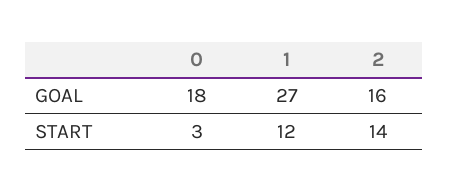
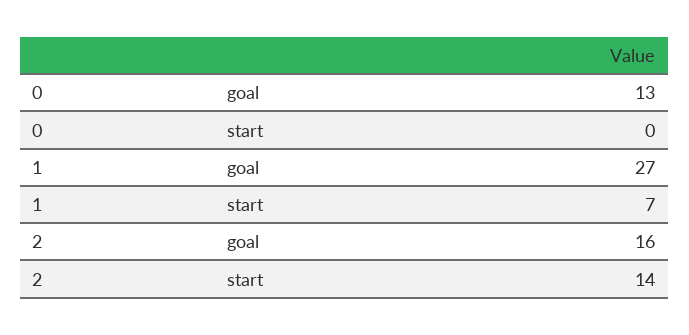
0, GOAL: 18 -> 13
0, START: 3 -> 0
1, START: 12 -> 7

